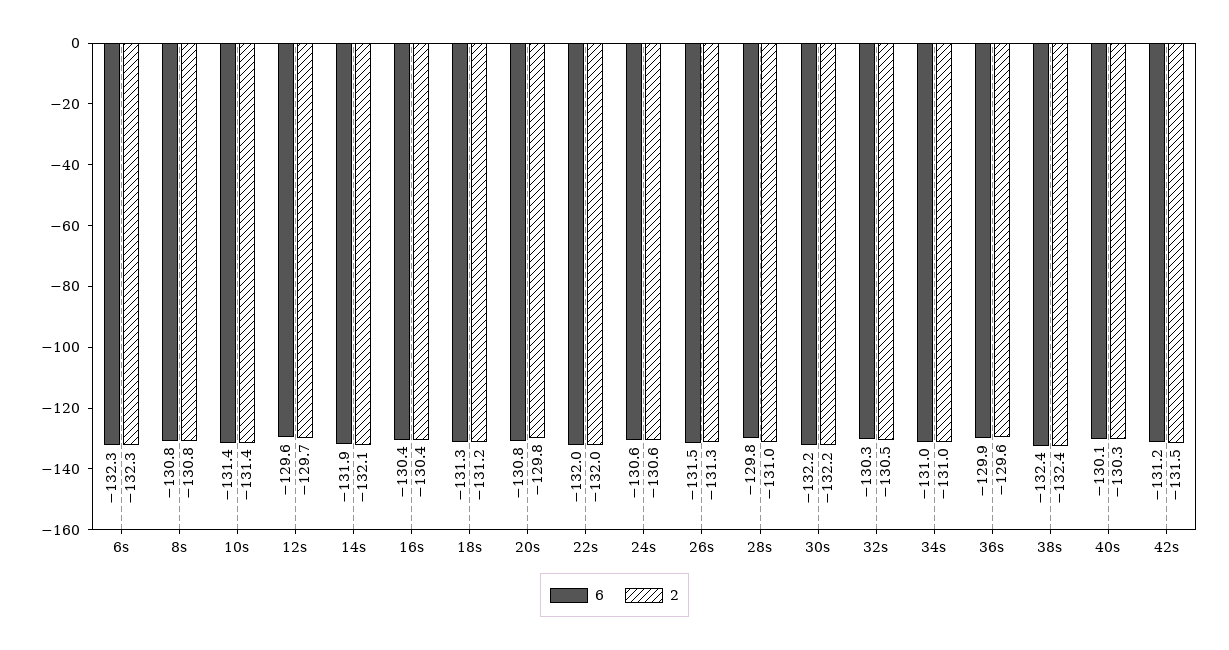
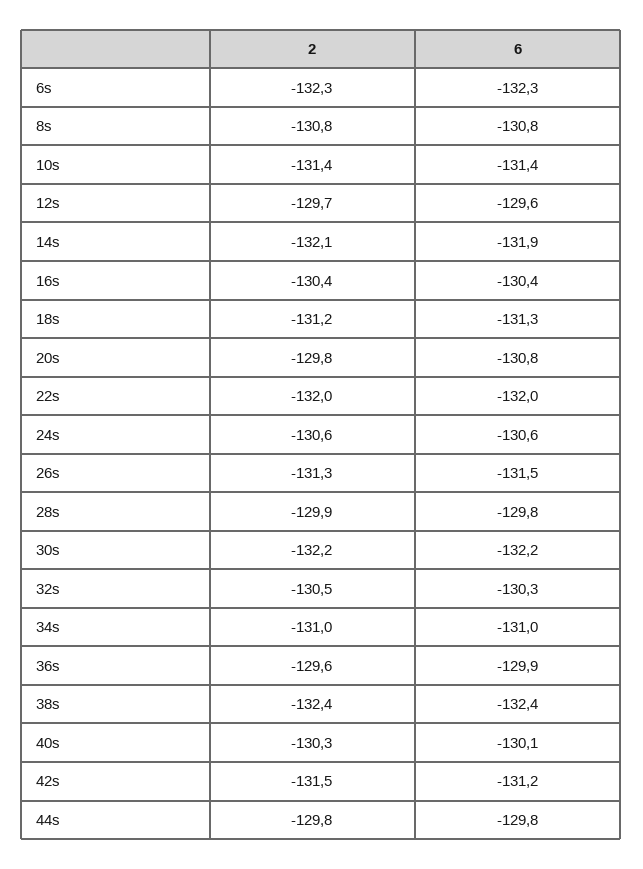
2, 28s: -131 -> -129.9
2, 44s: none -> -129.8
6, 44s: none -> -129.8

